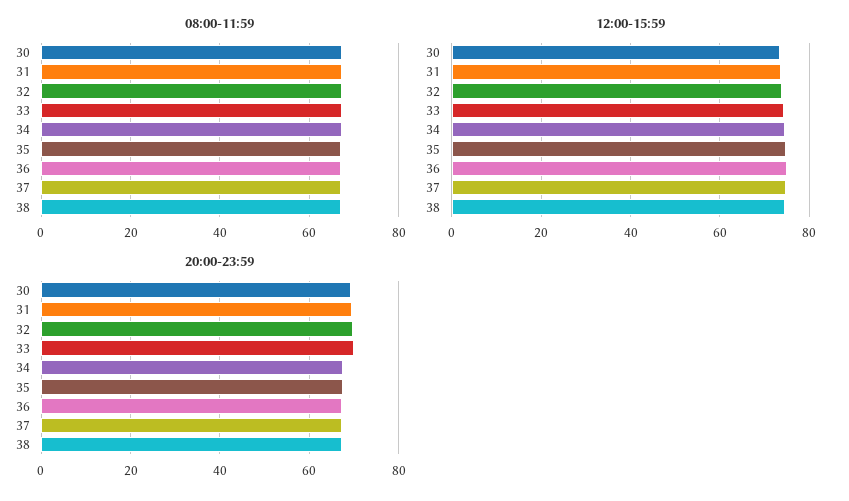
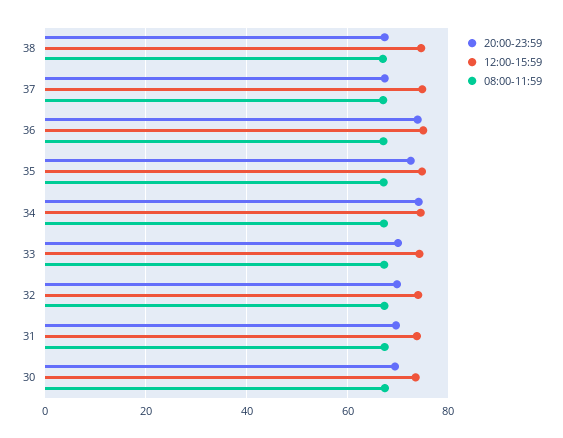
20:00-23:59, 34: 68 -> 74
20:00-23:59, 35: 68 -> 72
20:00-23:59, 36: 68 -> 74

